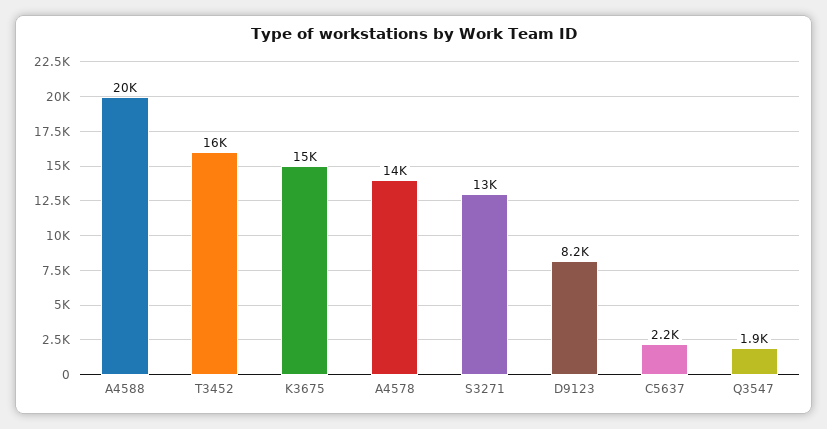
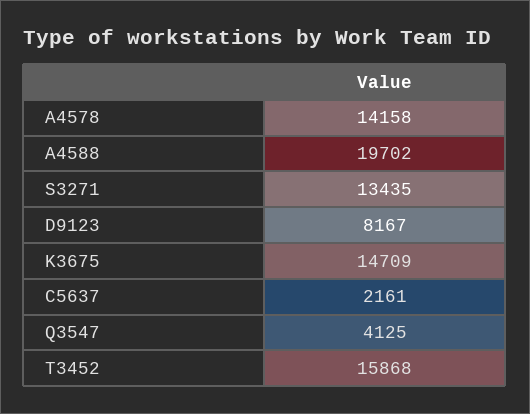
Q3547: 1900 -> 4125

